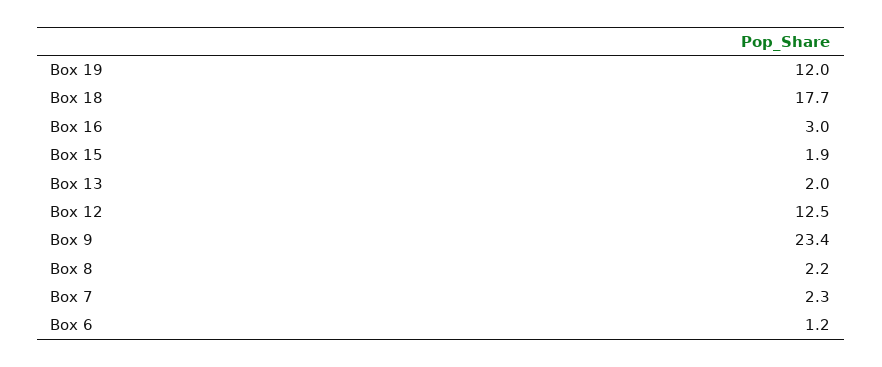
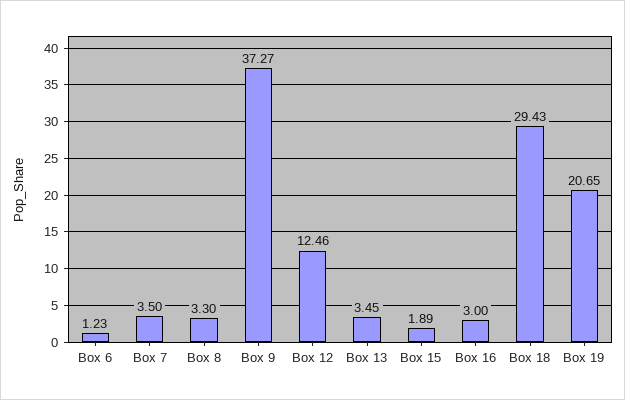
Box 19: 12 -> 20.65
Box 18: 17.7 -> 29.43
Box 13: 2 -> 3.45
Box 9: 23.4 -> 37.27
Box 8: 2.2 -> 3.3
Box 7: 2.3 -> 3.5

